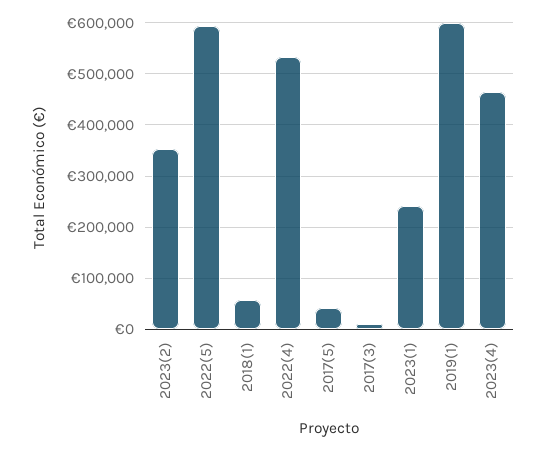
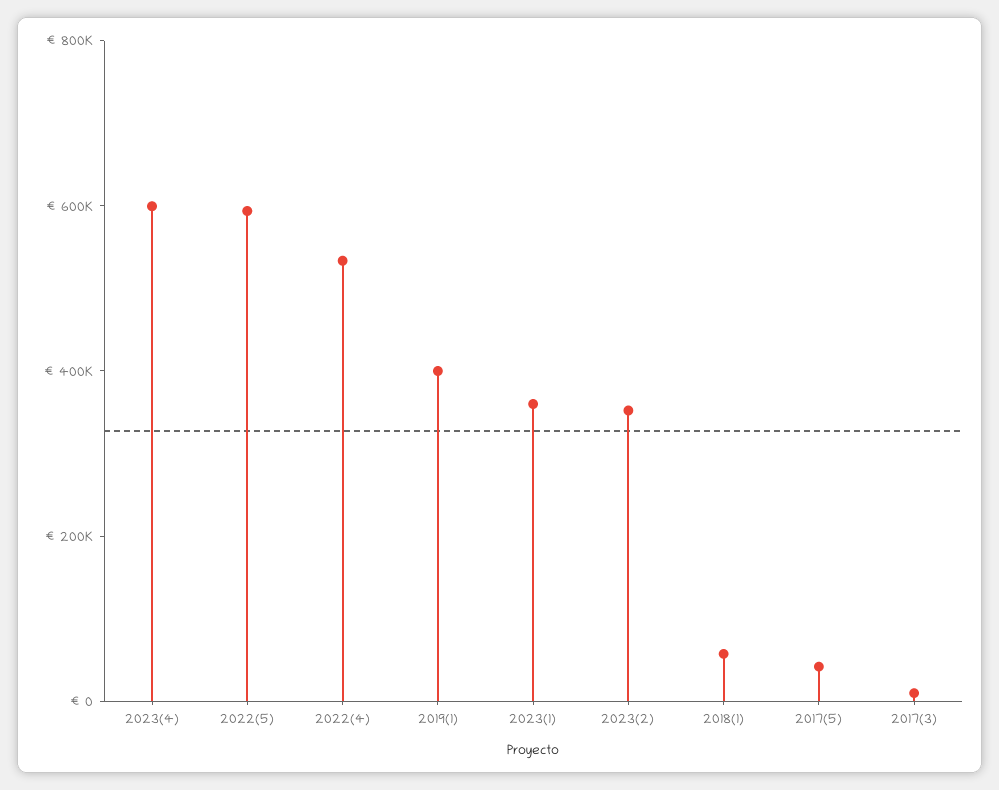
2023(1): 240000 -> 350000
2019(1): 600000 -> 400000
2023(4): 460000 -> 600000

